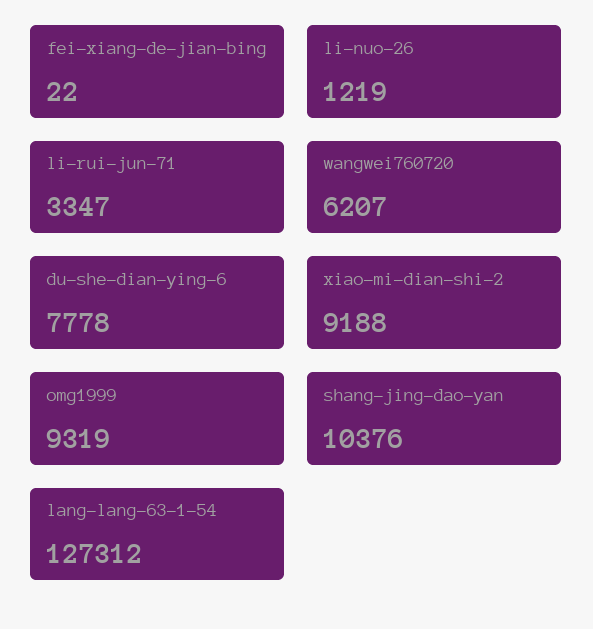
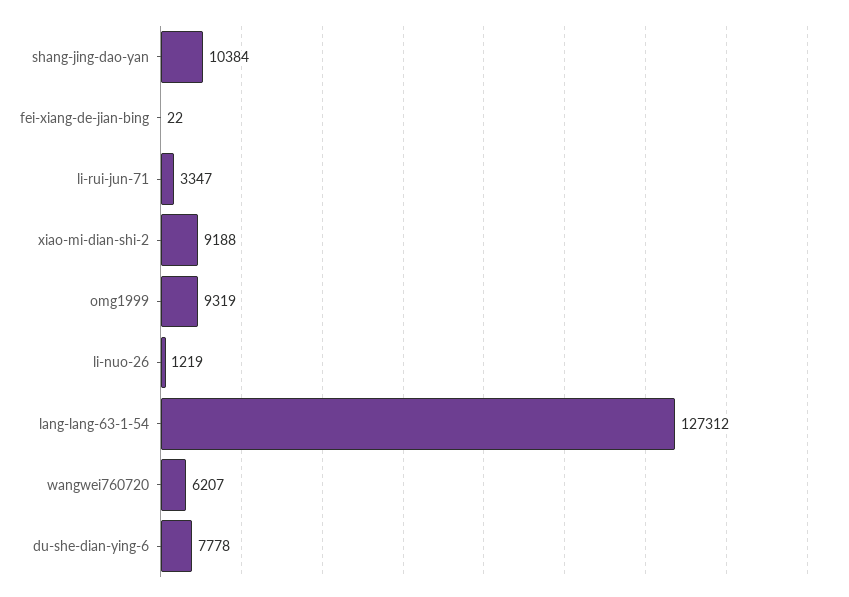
shang-jing-dao-yan: 10376 -> 10384

